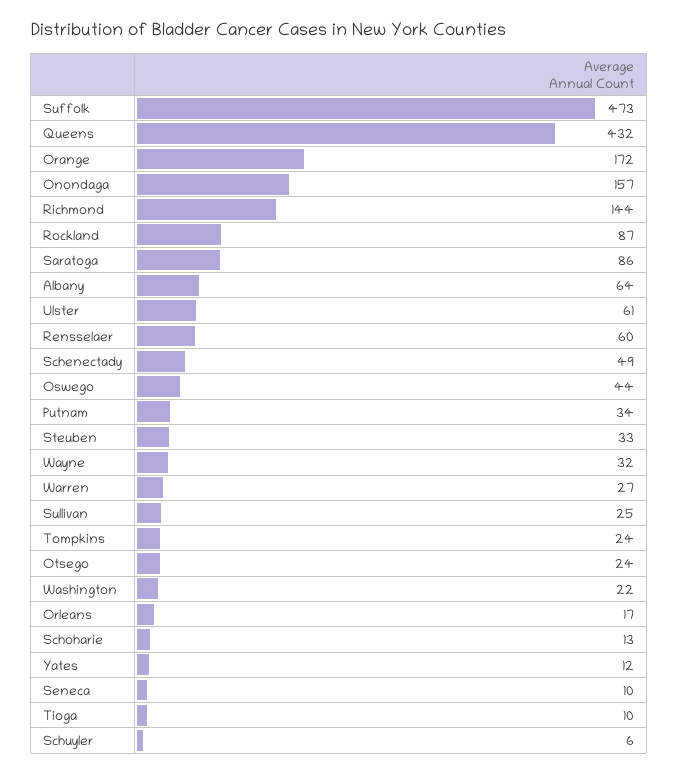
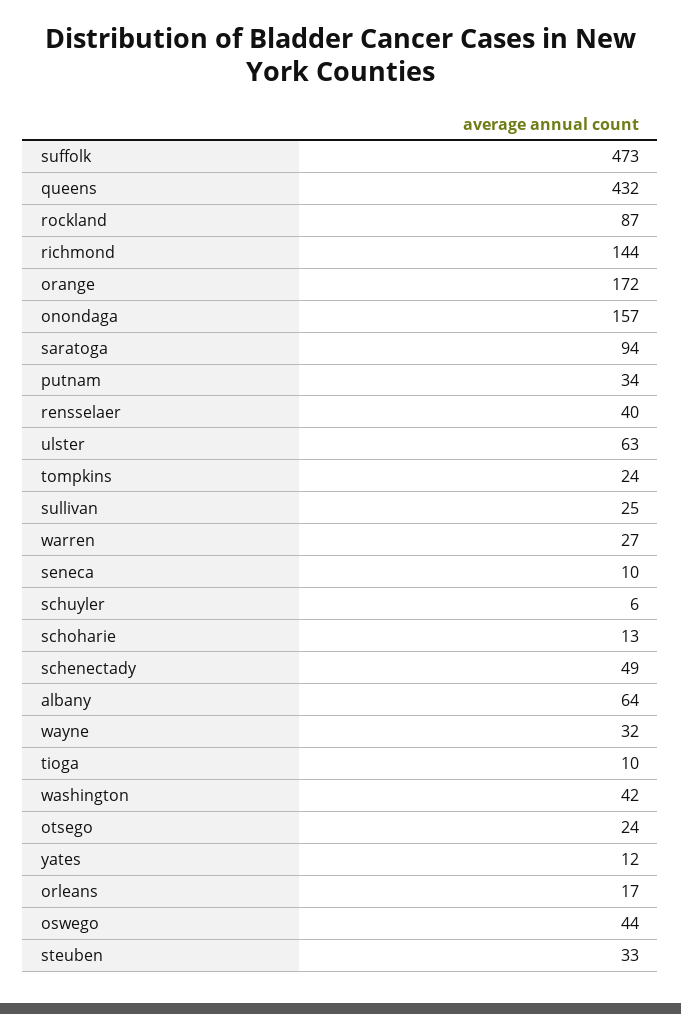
Saratoga: 86 -> 94
Ulster: 61 -> 63
Rensselaer: 60 -> 40
Washington: 22 -> 42

